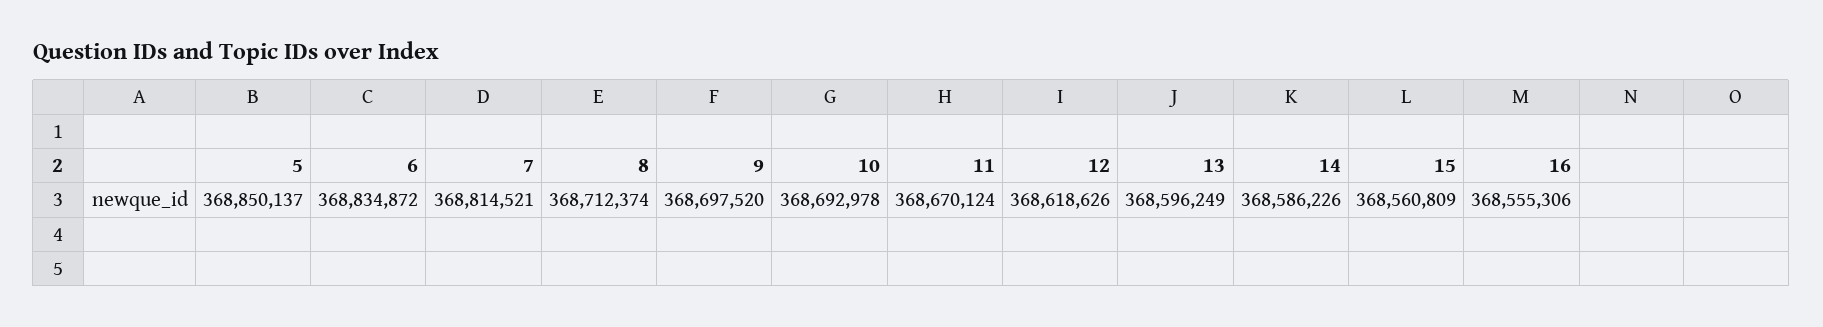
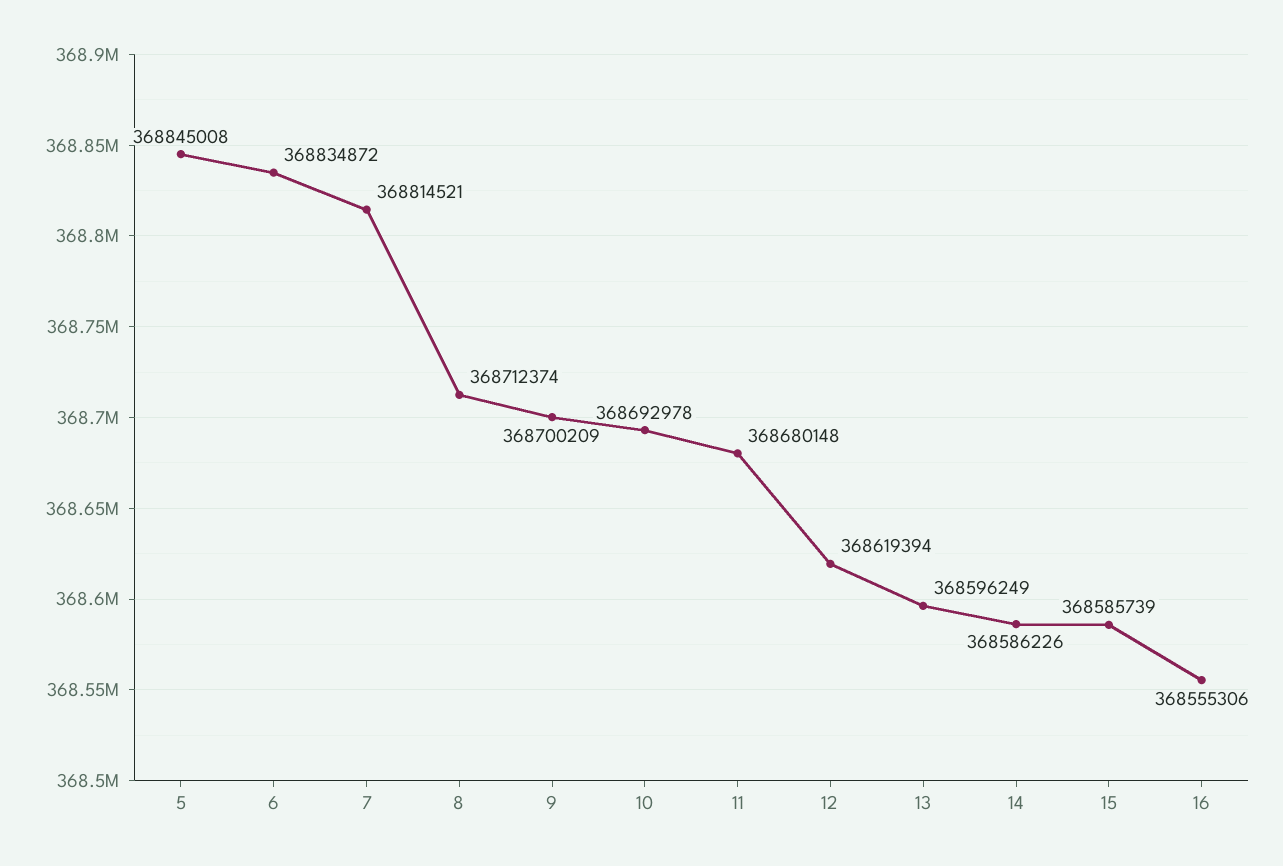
5: 368850137 -> 368845008
9: 368697520 -> 368700209
11: 368670124 -> 368680148
12: 368618626 -> 368619394
15: 368560809 -> 368585739

